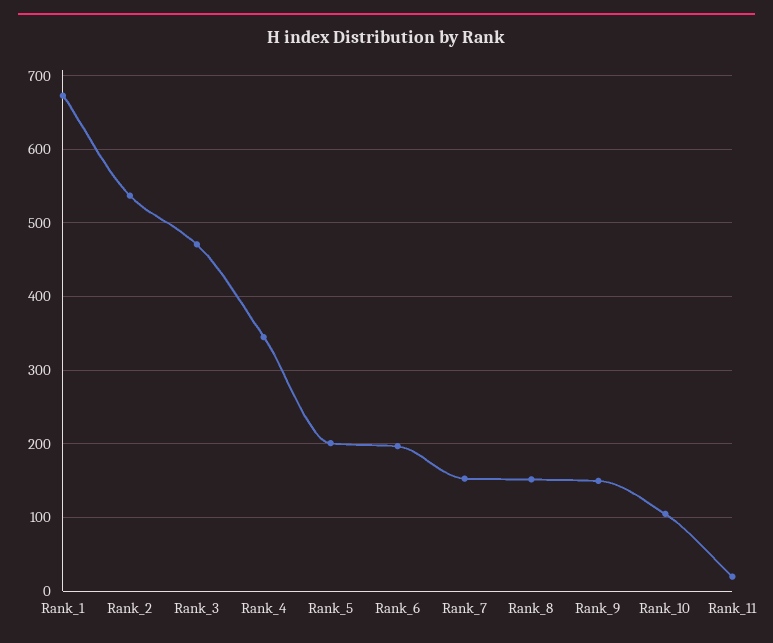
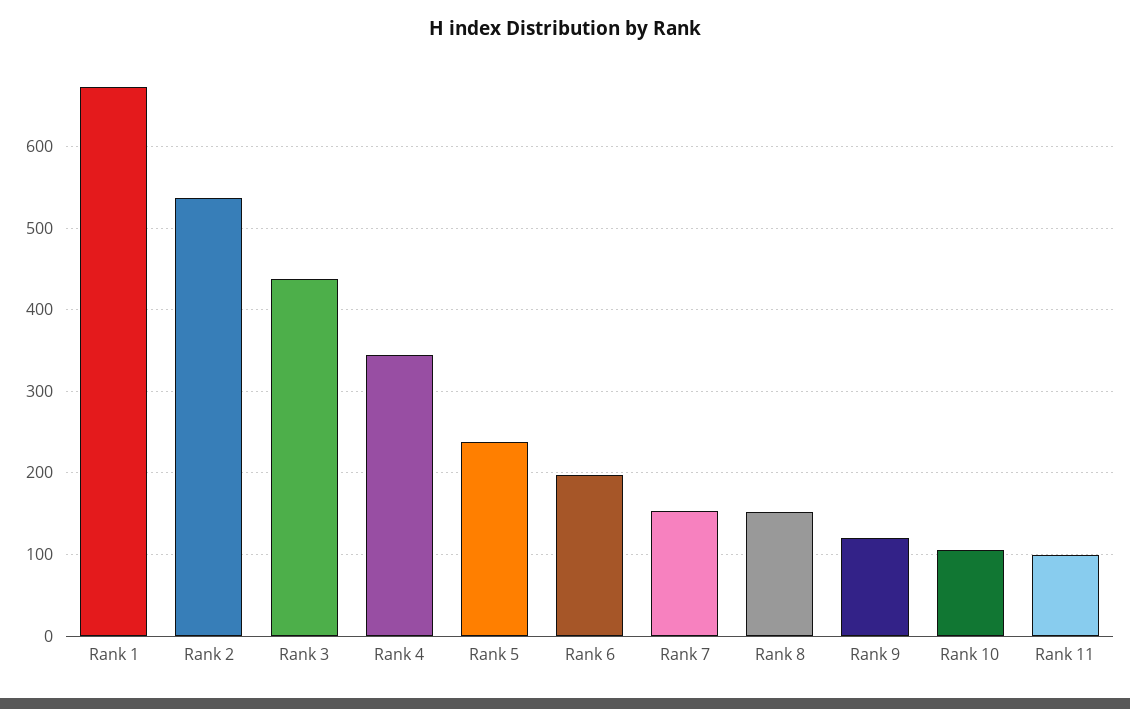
Rank_3: 470 -> 440
Rank_5: 200 -> 240
Rank_9: 150 -> 120
Rank_11: 20 -> 100

